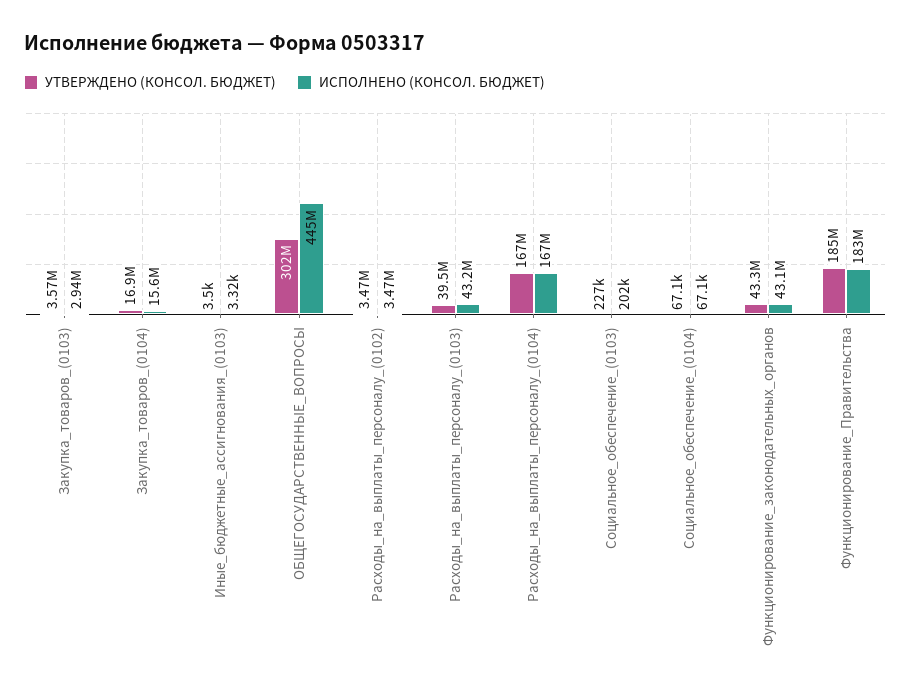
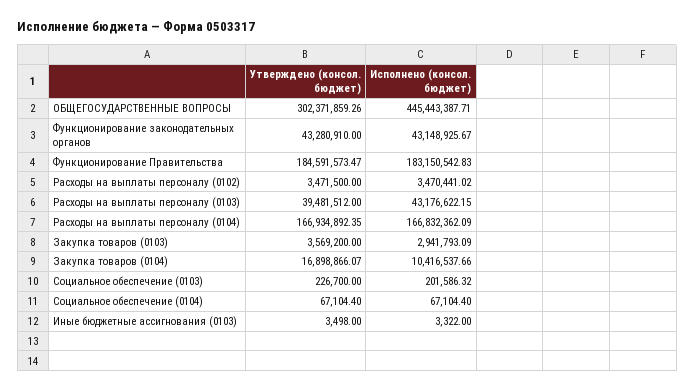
ИСПОЛНЕНО (КОНСОЛ. БЮДЖЕТ), Закупка_товаров_(0104): 15600000 -> 10416537.66

